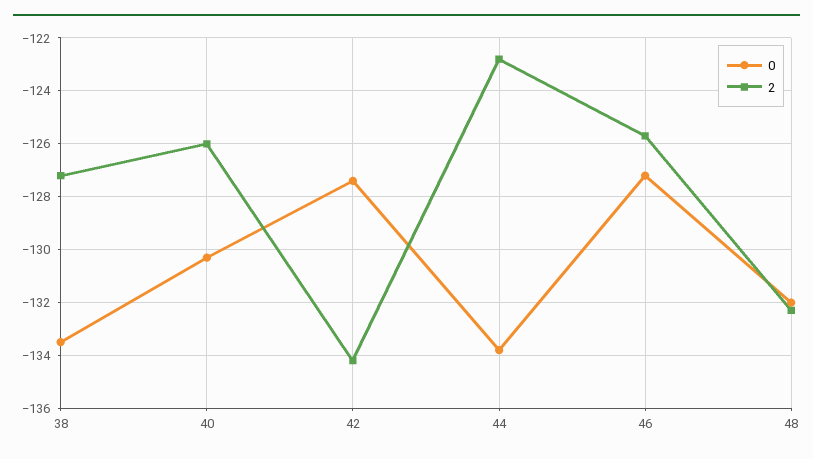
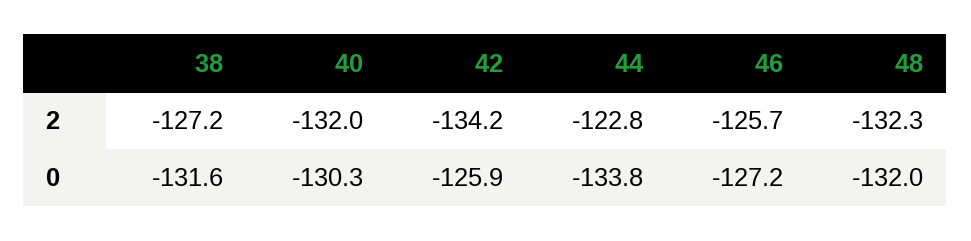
0, 38: -133.5 -> -131.6
2, 40: -126 -> -132
0, 42: -127.5 -> -125.9

